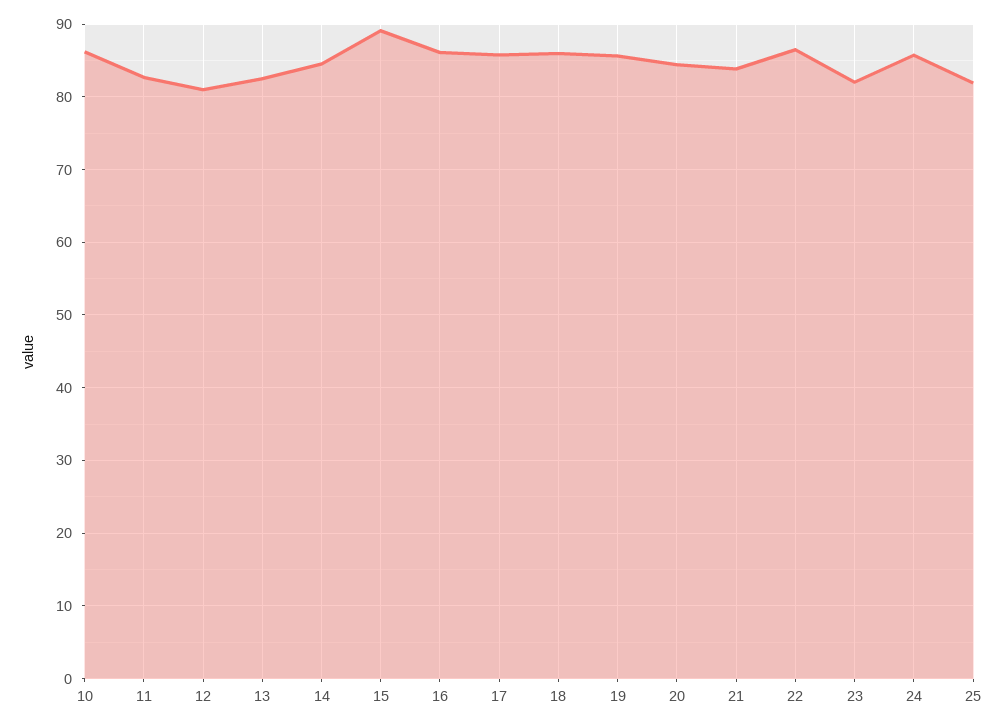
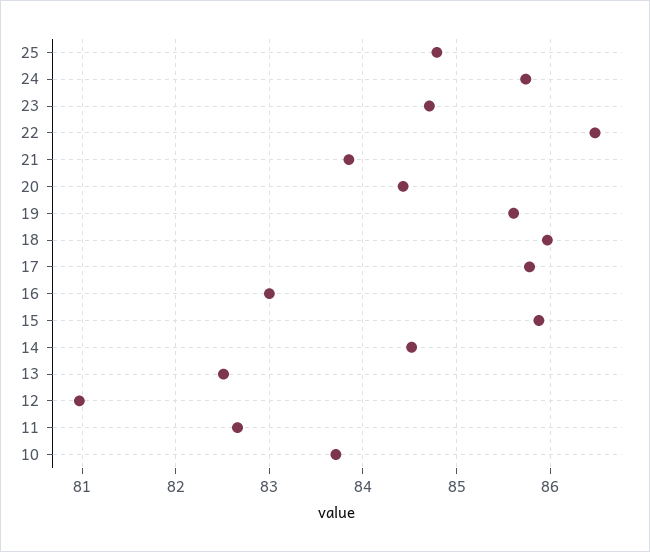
10: 86 -> 83.7
15: 89 -> 85.9
16: 86 -> 83
23: 82 -> 84.7
25: 82 -> 84.8

